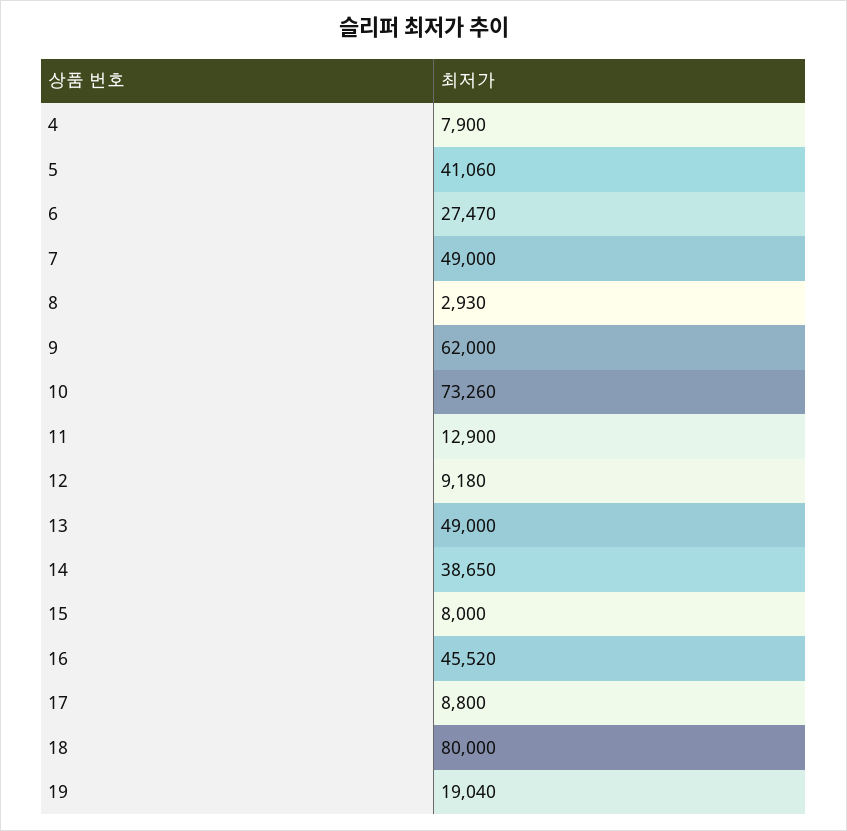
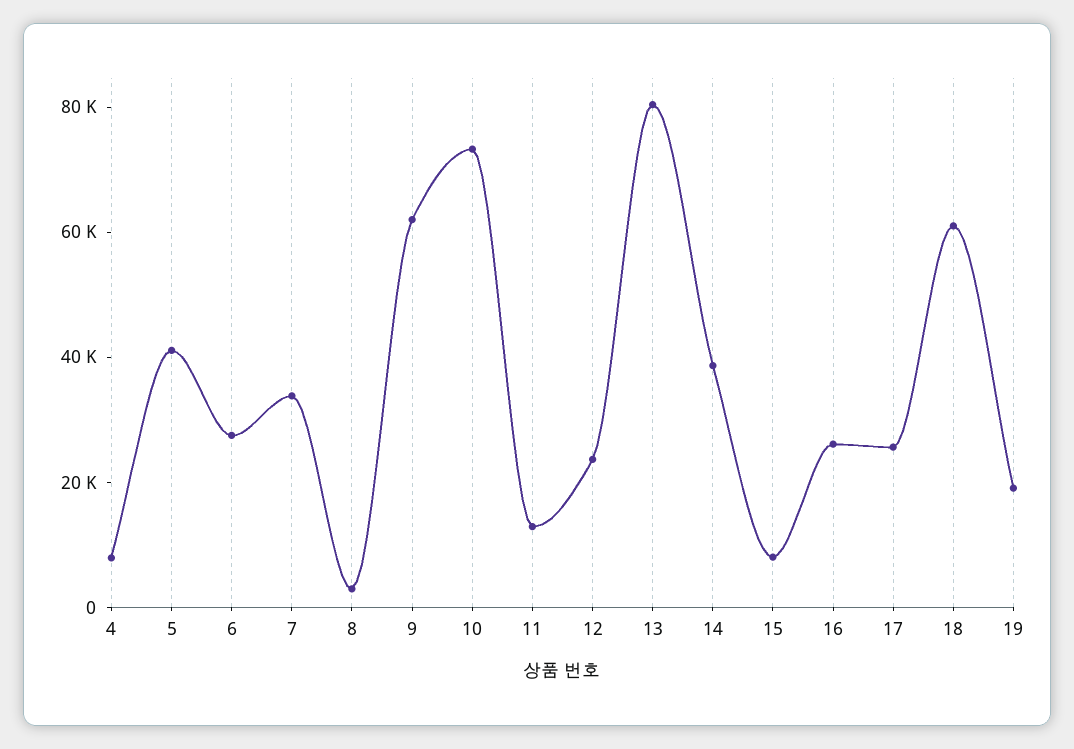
7: 49000 -> 35000
12: 9180 -> 25000
13: 49000 -> 80000
16: 45520 -> 25000
17: 8800 -> 25000
18: 80000 -> 60000

